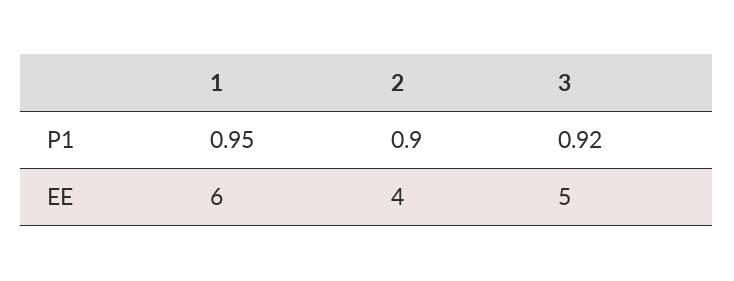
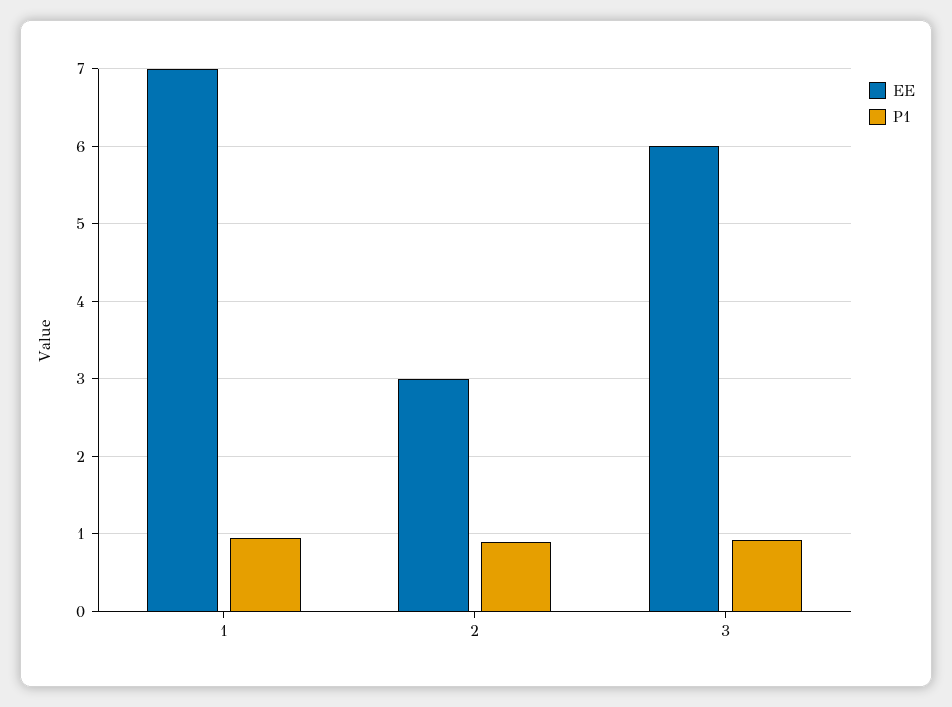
EE, 1: 6 -> 7
EE, 2: 4 -> 3
EE, 3: 5 -> 6

